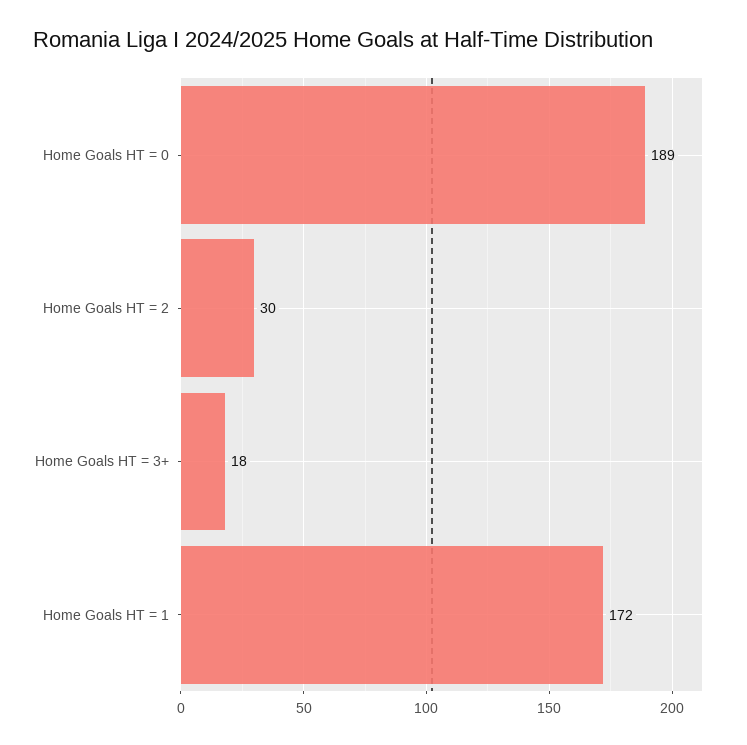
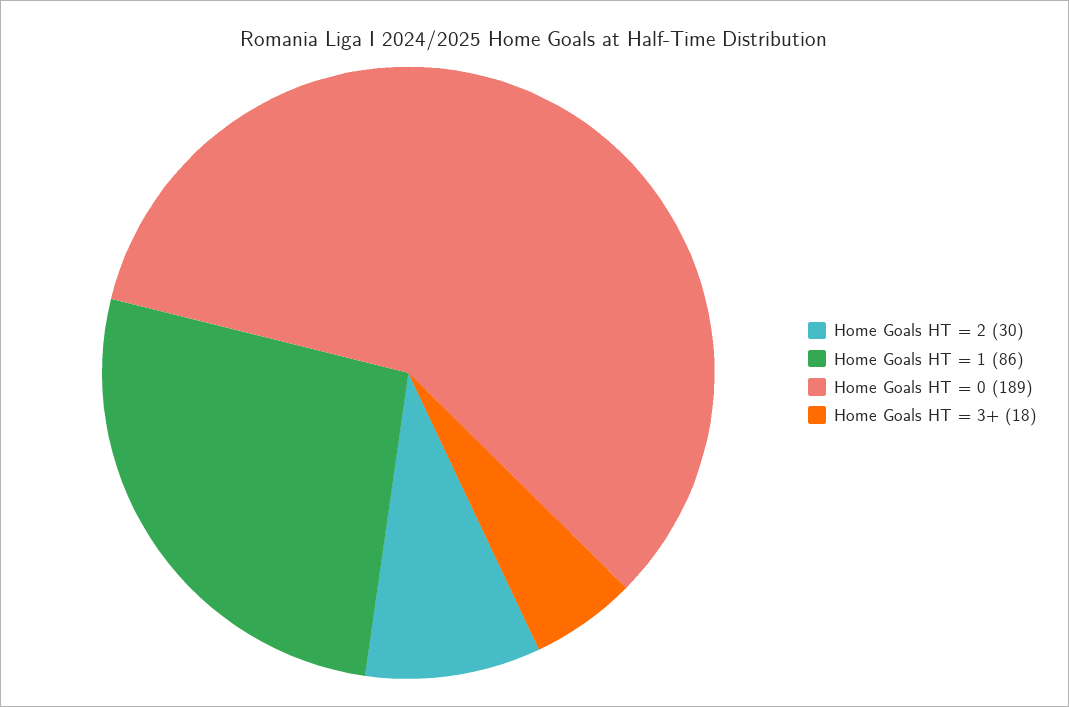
Home Goals HT = 1: 172 -> 86

